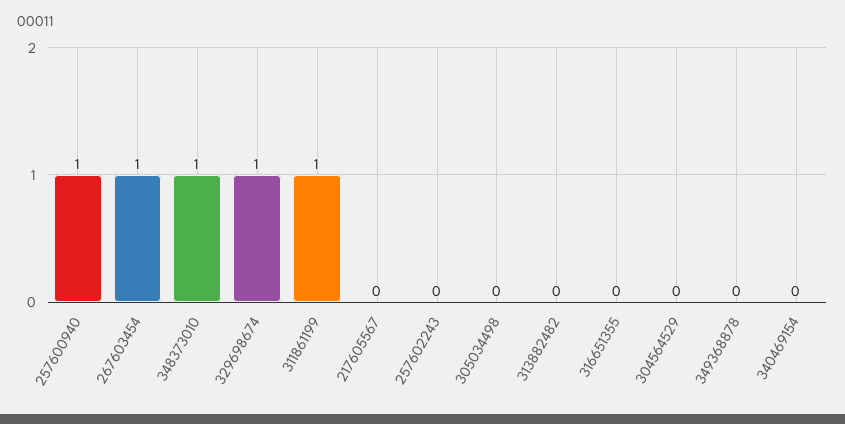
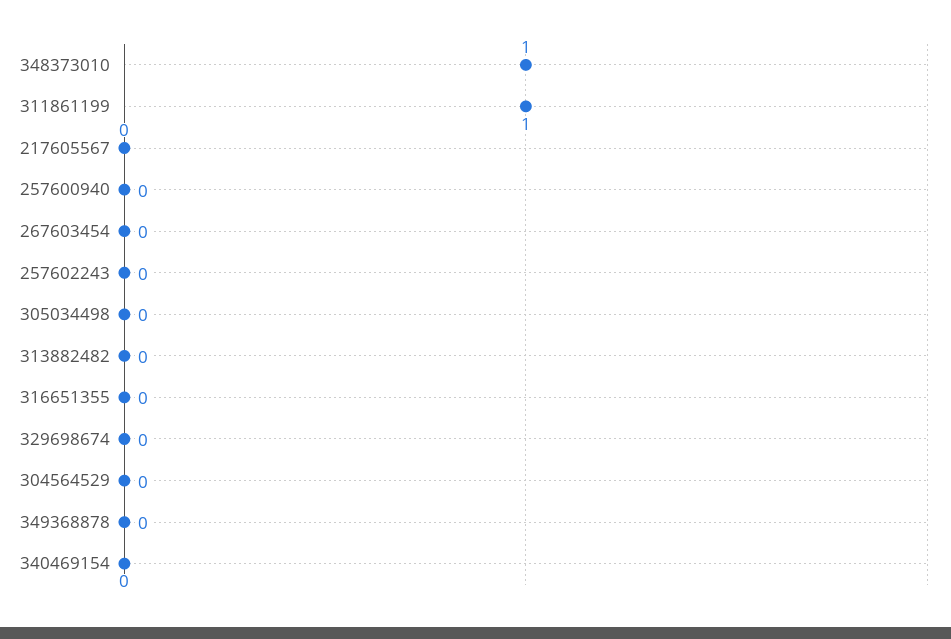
257600940: 1 -> 0
267603454: 1 -> 0
329698674: 1 -> 0

